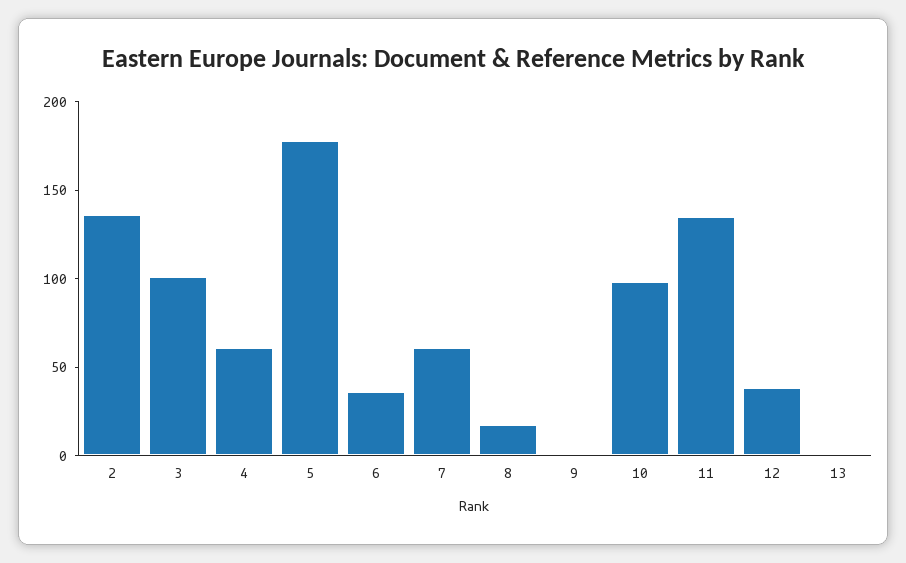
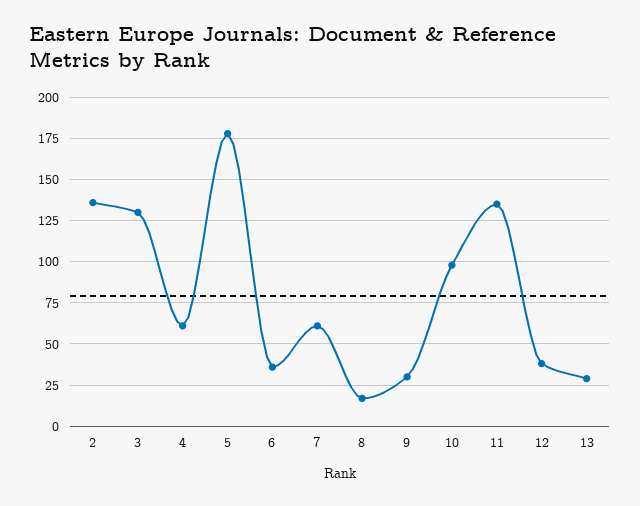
3: 100 -> 130
9: 0 -> 30
13: 0 -> 30

